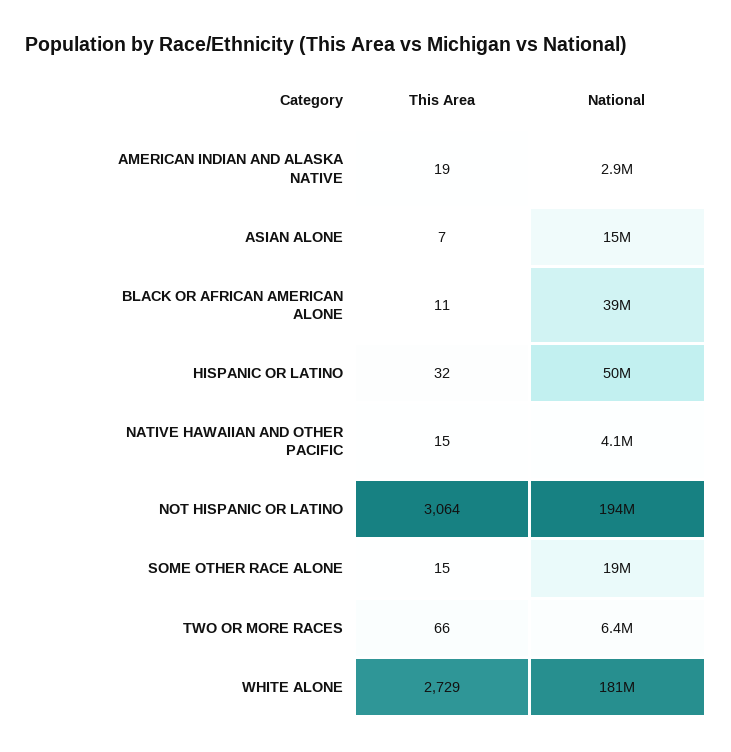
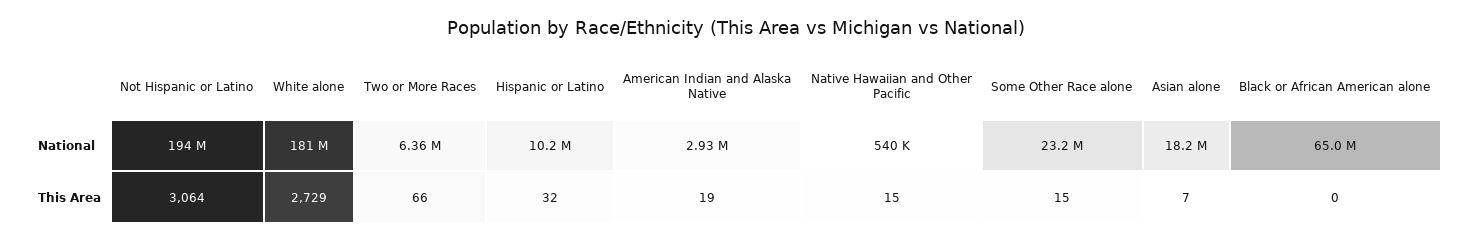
National, ASIAN ALONE: 15000000 -> 18200000
This Area, BLACK OR AFRICAN AMERICAN ALONE: 11 -> 0
National, BLACK OR AFRICAN AMERICAN ALONE: 39000000 -> 65000000
National, HISPANIC OR LATINO: 50000000 -> 10200000
National, NATIVE HAWAIIAN AND OTHER PACIFIC: 4100000 -> 540000
National, SOME OTHER RACE ALONE: 19000000 -> 23200000

